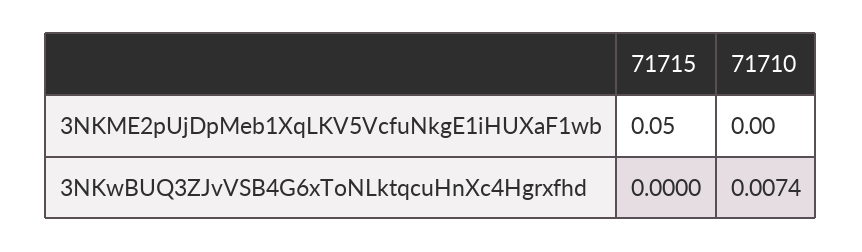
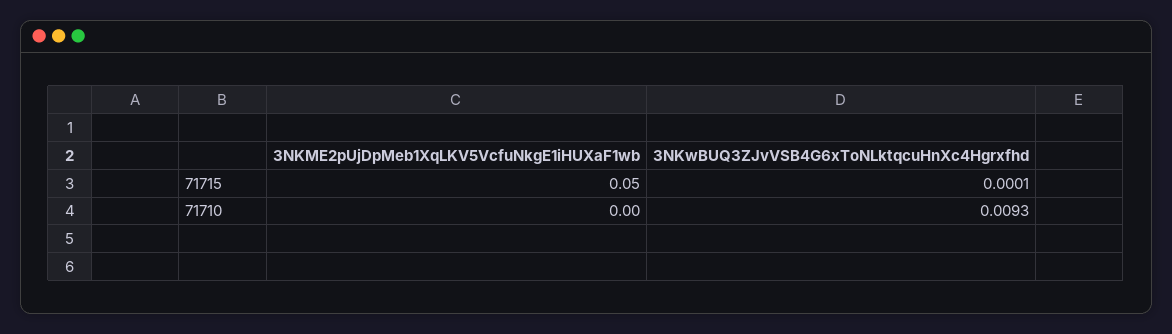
71715, 3NKwBUQ3ZJvVSB4G6xToNLktqcuHnXc4Hgrxfhd: 0 -> 0.0001
71710, 3NKwBUQ3ZJvVSB4G6xToNLktqcuHnXc4Hgrxfhd: 0.0074 -> 0.0093

